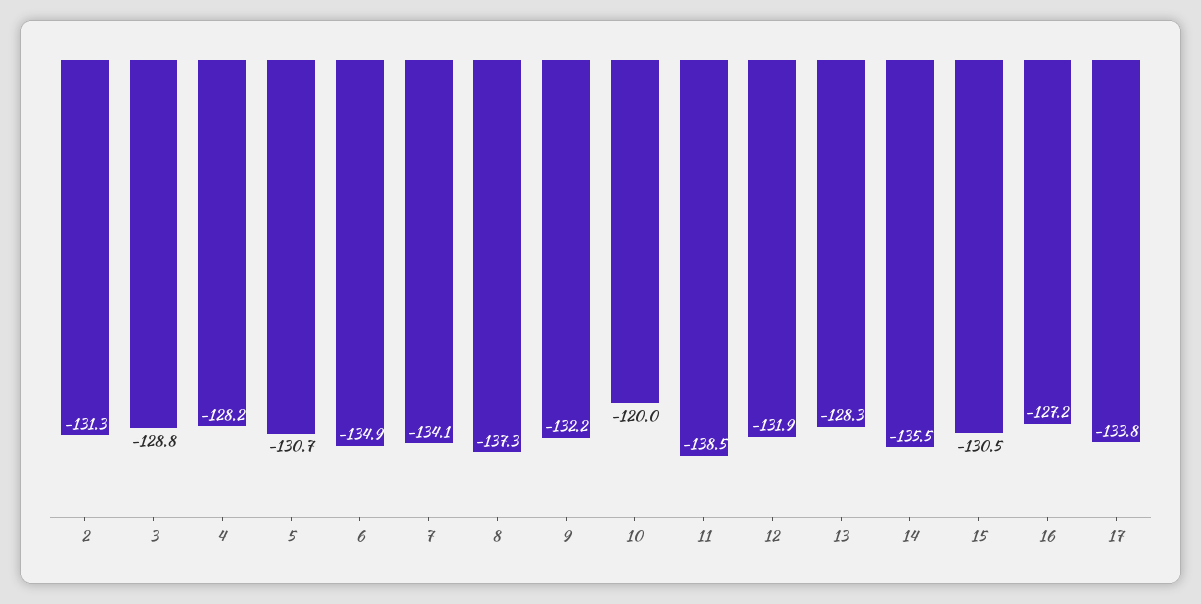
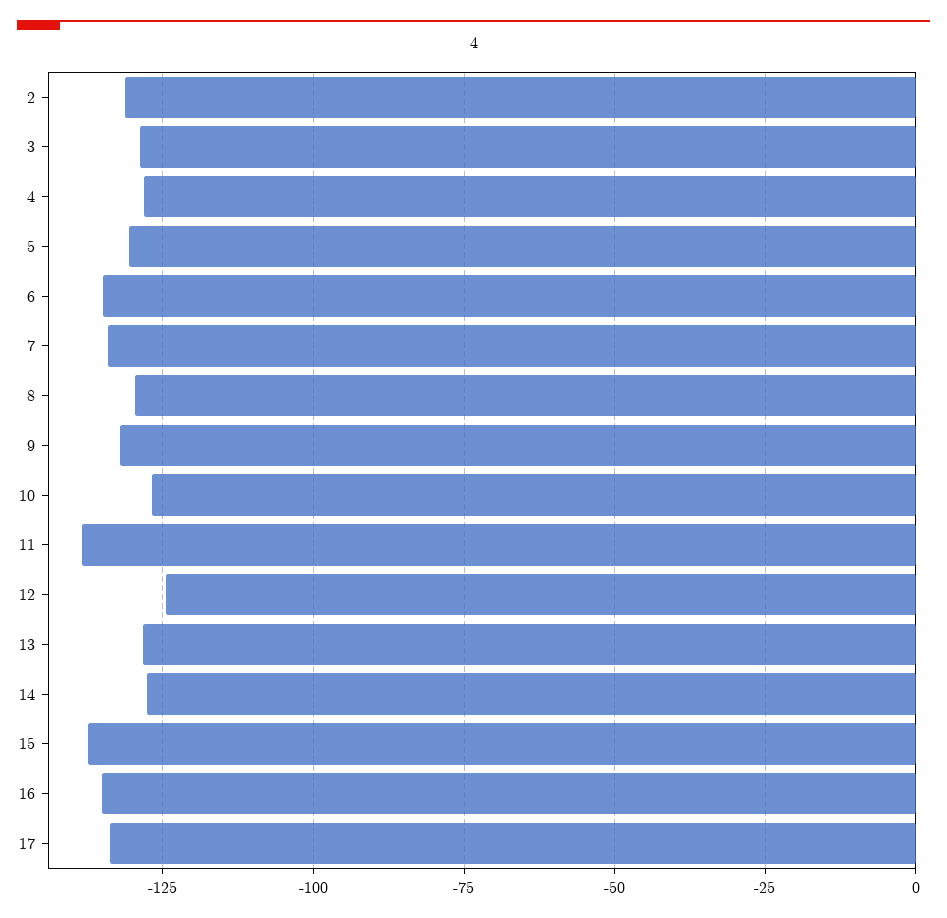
8: -137.3 -> -130
10: -120 -> -127.5
12: -131.9 -> -125
14: -135.5 -> -127.5
15: -130.5 -> -137.5
16: -127.2 -> -135

